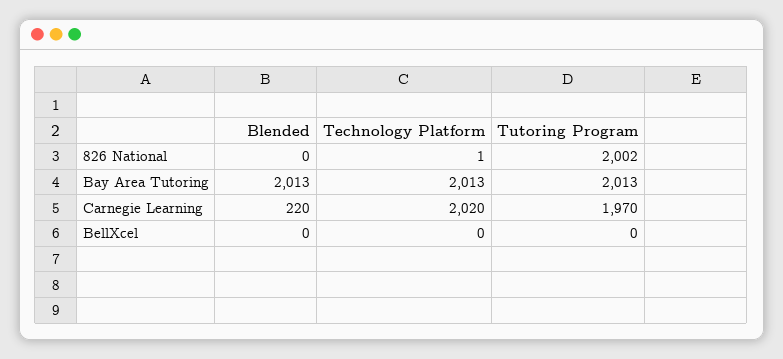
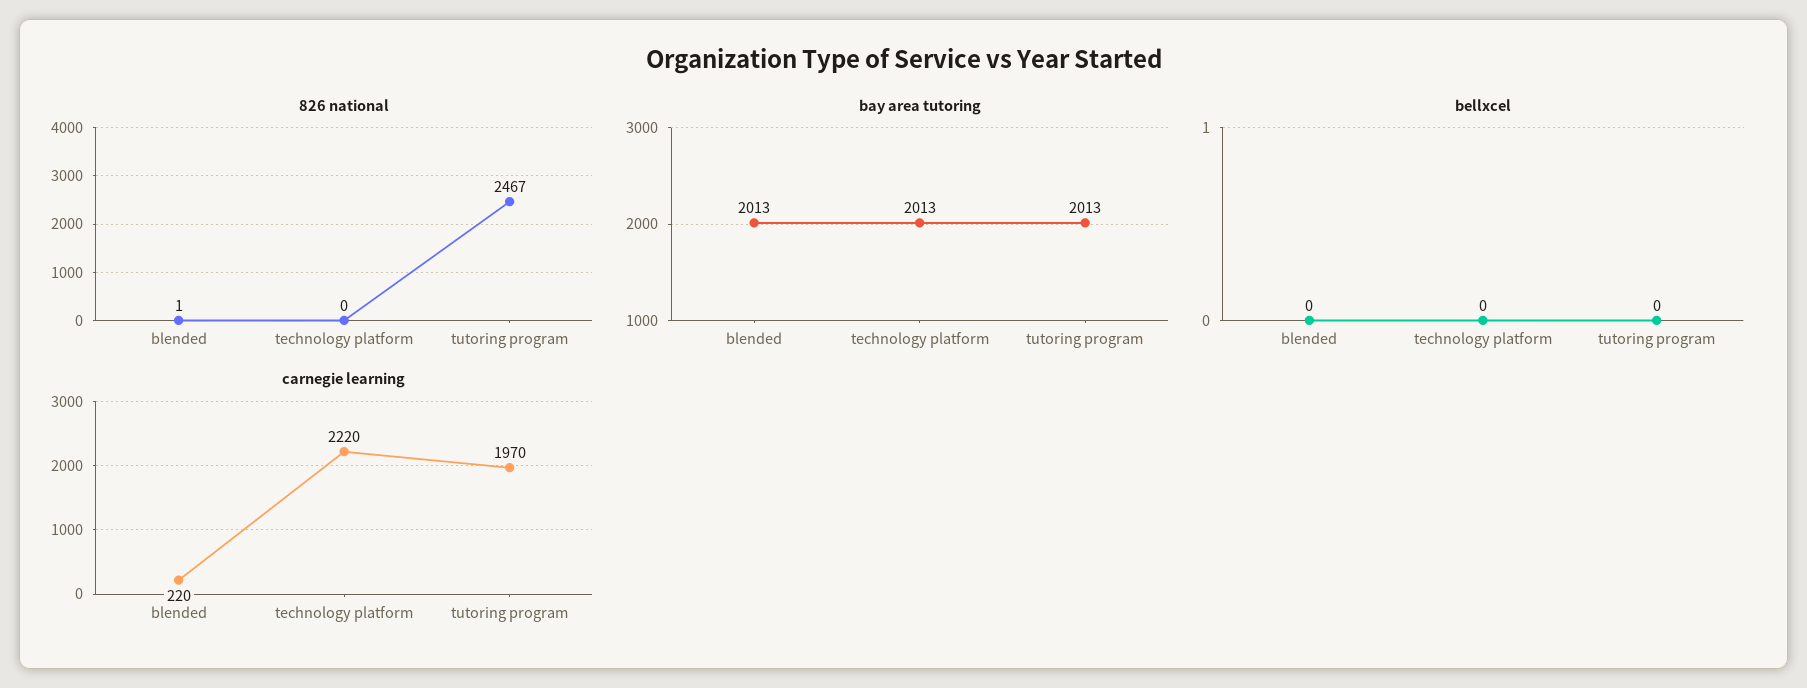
826 National, Blended: 0 -> 1
826 National, Technology Platform: 1 -> 0
826 National, Tutoring Program: 2002 -> 2467
Carnegie Learning, Technology Platform: 2020 -> 2220

